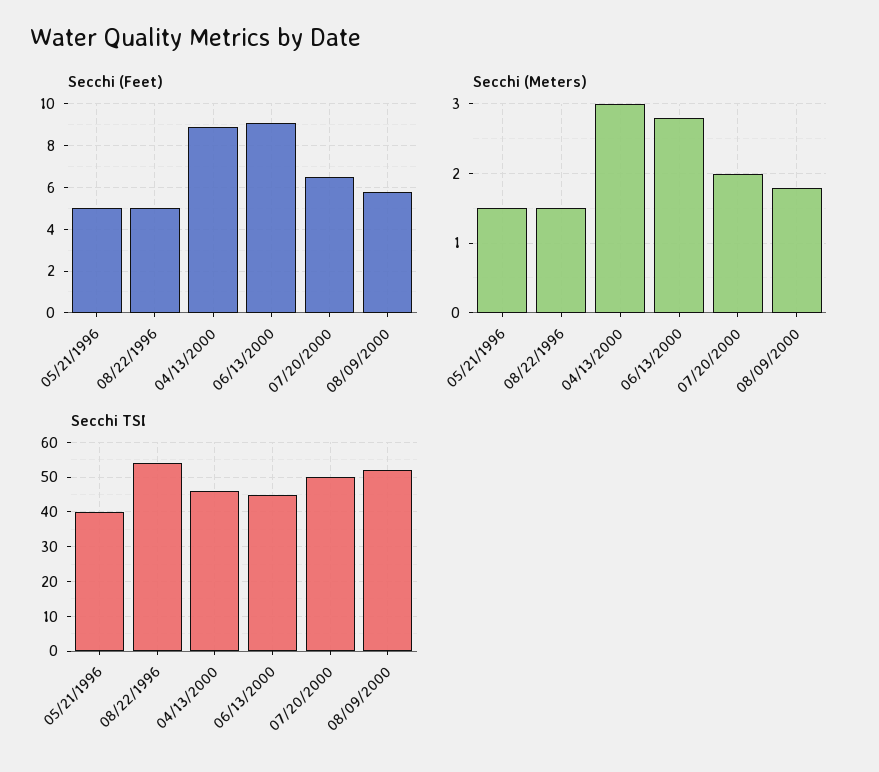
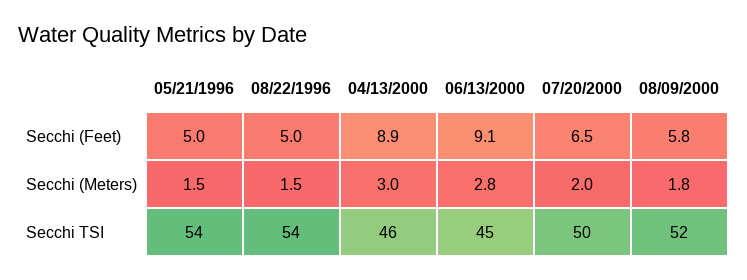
Secchi TSI, 05/21/1996: 40 -> 54

